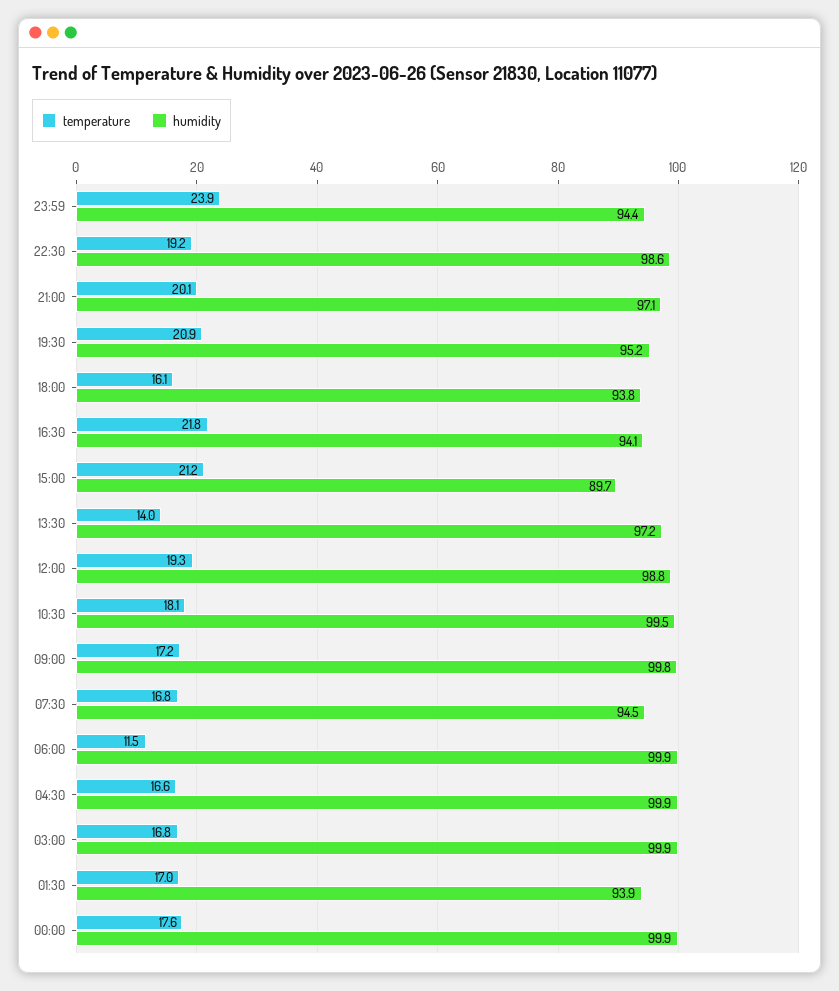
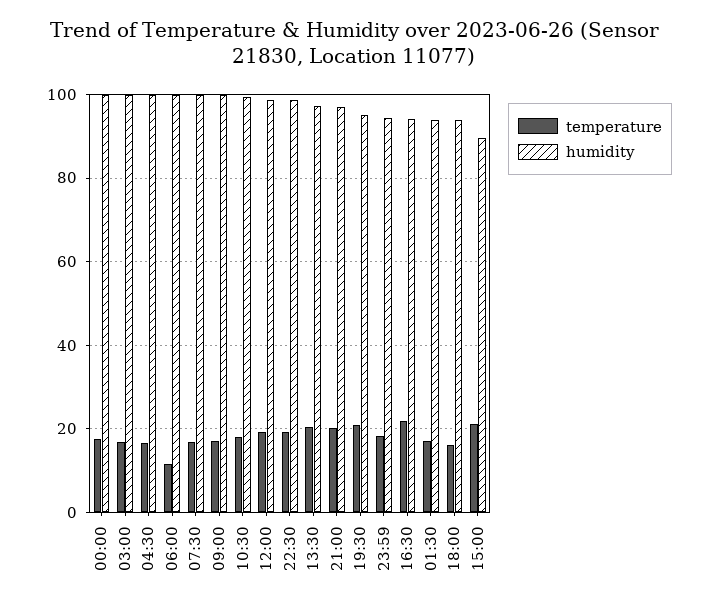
temperature, 23:59: 23.9 -> 18
temperature, 13:30: 14 -> 20
humidity, 07:30: 94.5 -> 100

